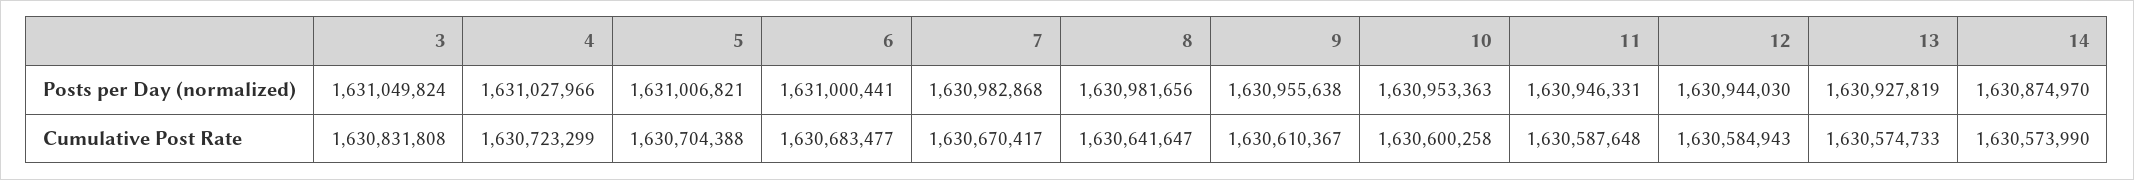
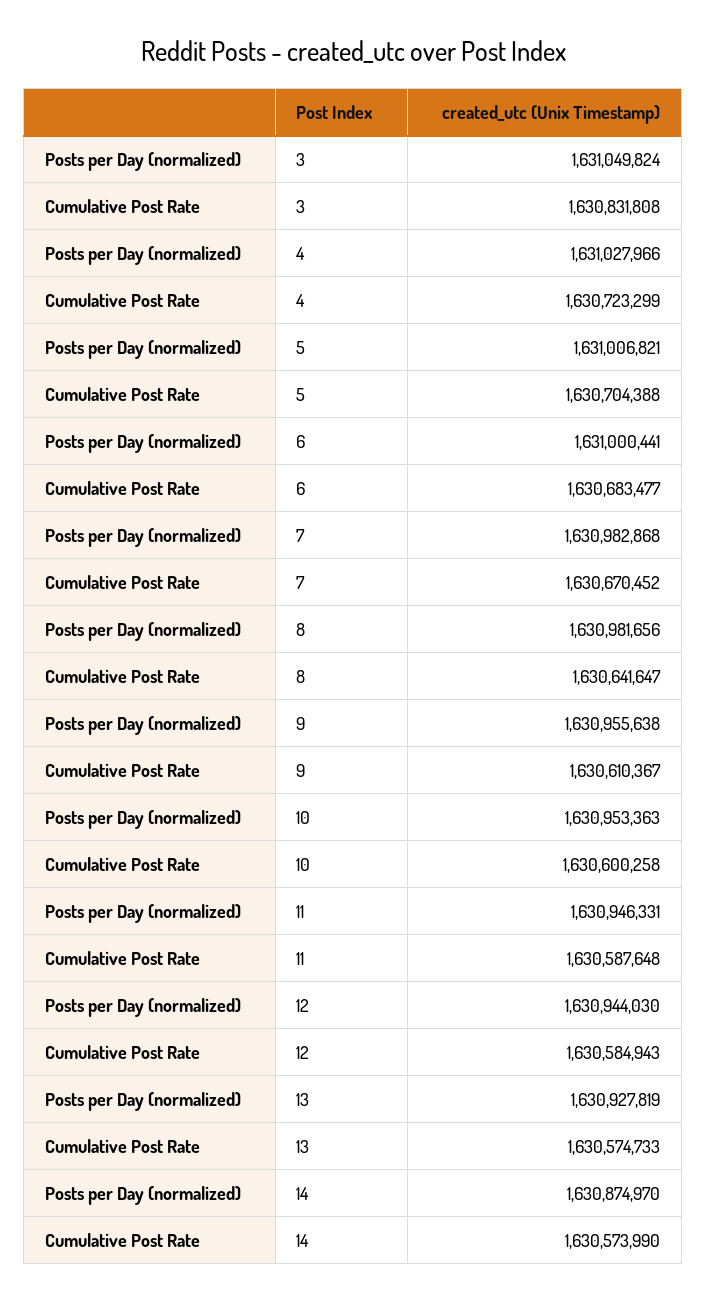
7, Cumulative Post Rate: 1630670417 -> 1630670452

